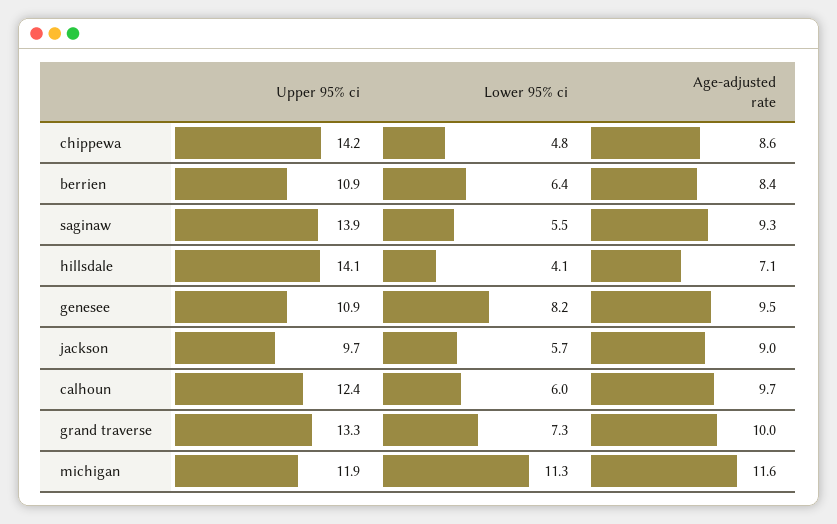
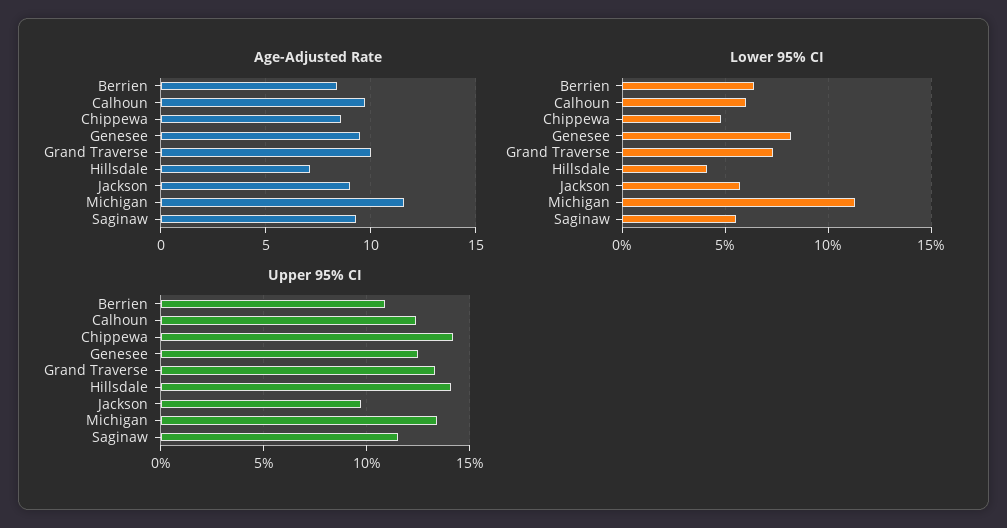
Upper 95% ci, saginaw: 13.9 -> 11.5
Upper 95% ci, genesee: 10.9 -> 12.5
Upper 95% ci, michigan: 11.9 -> 13.5

